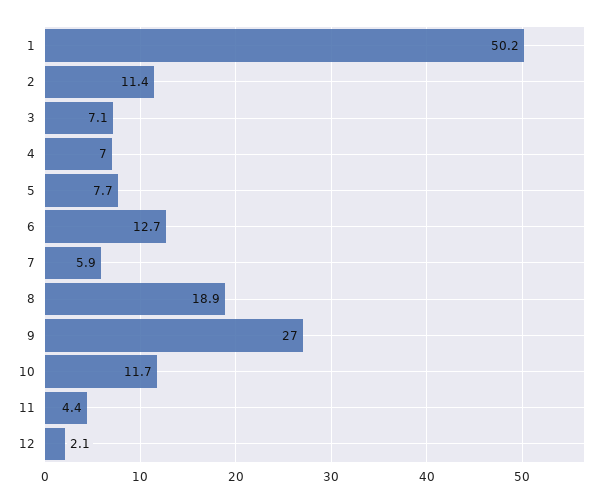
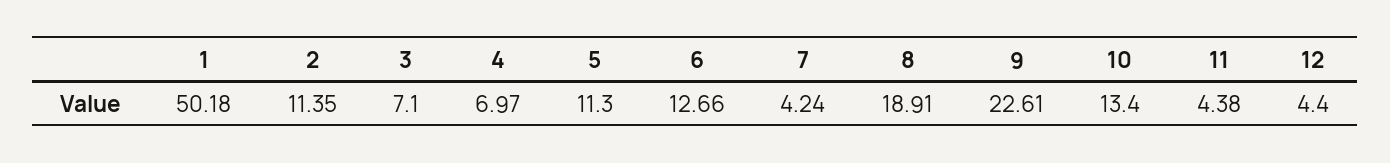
5: 7.7 -> 11.3
7: 5.9 -> 4.24
9: 27 -> 22.61
10: 11.7 -> 13.4
12: 2.1 -> 4.4

